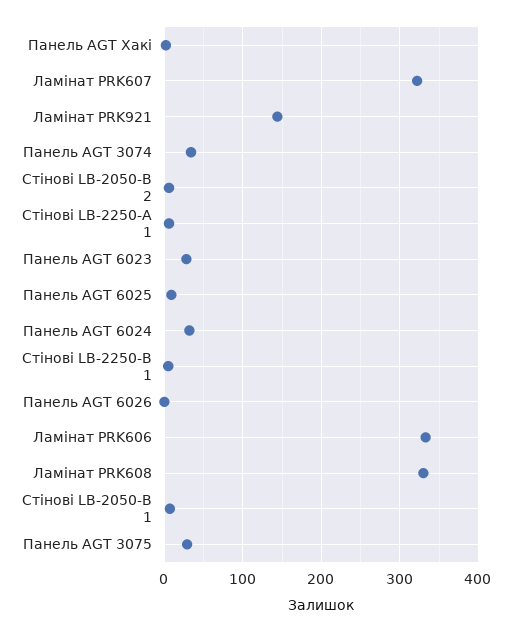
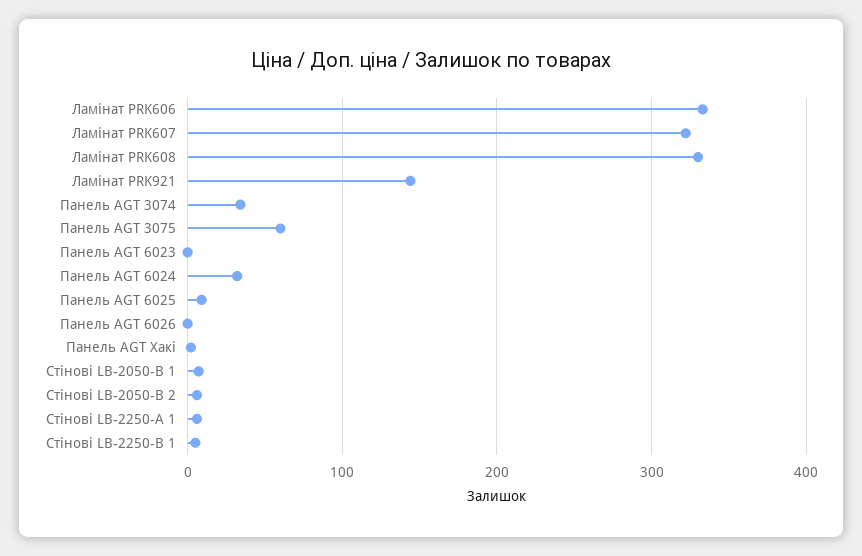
Панель AGT 6023: 30 -> 0
Панель AGT 3075: 30 -> 60

